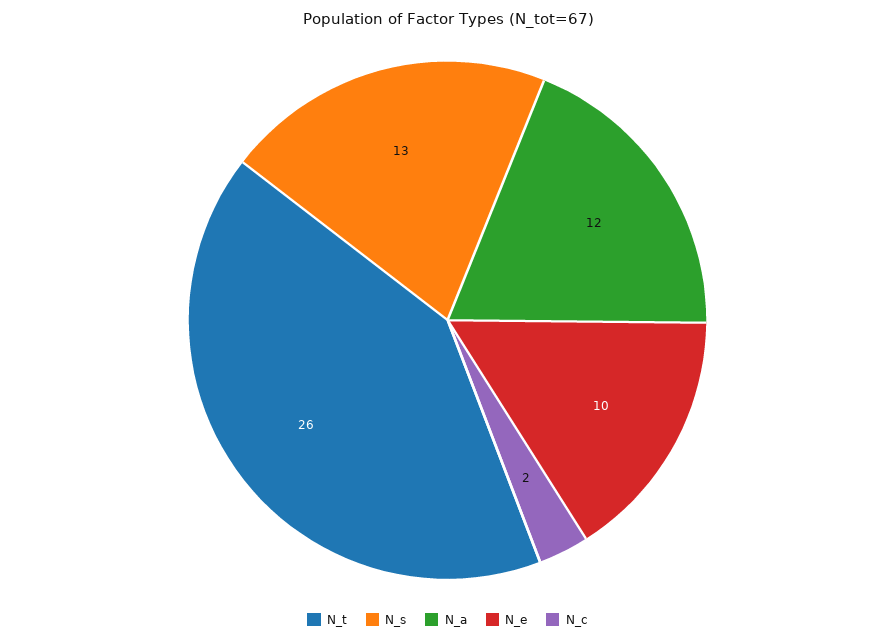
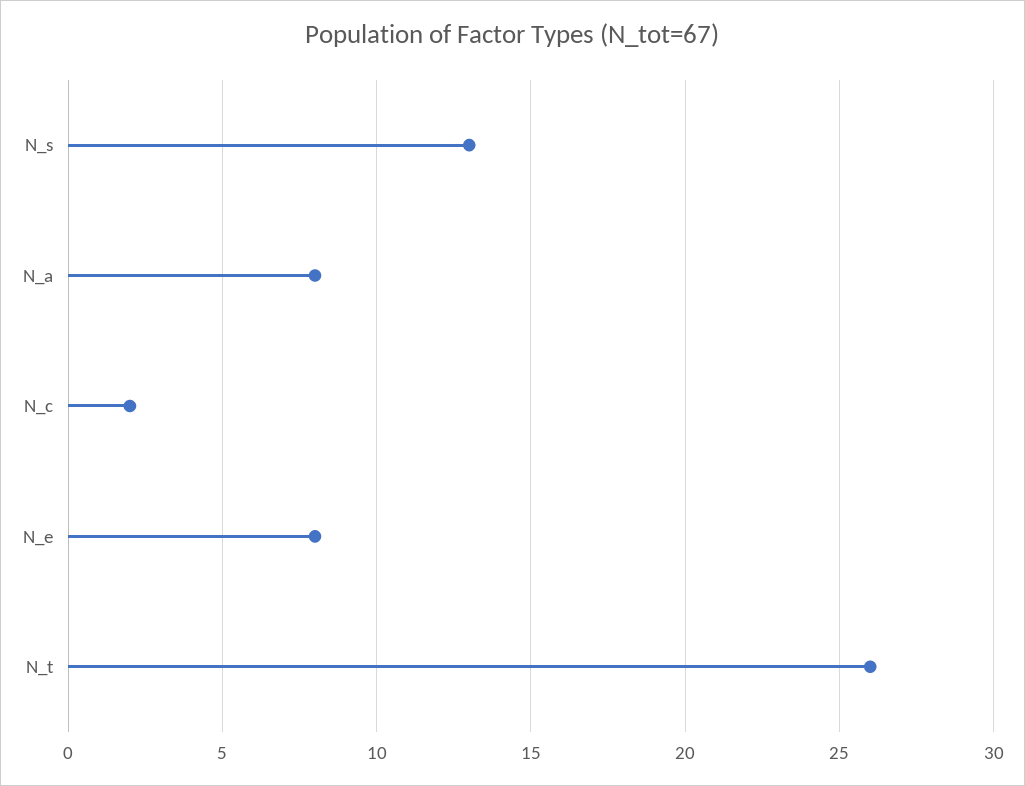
N_a: 12 -> 8
N_e: 10 -> 8

